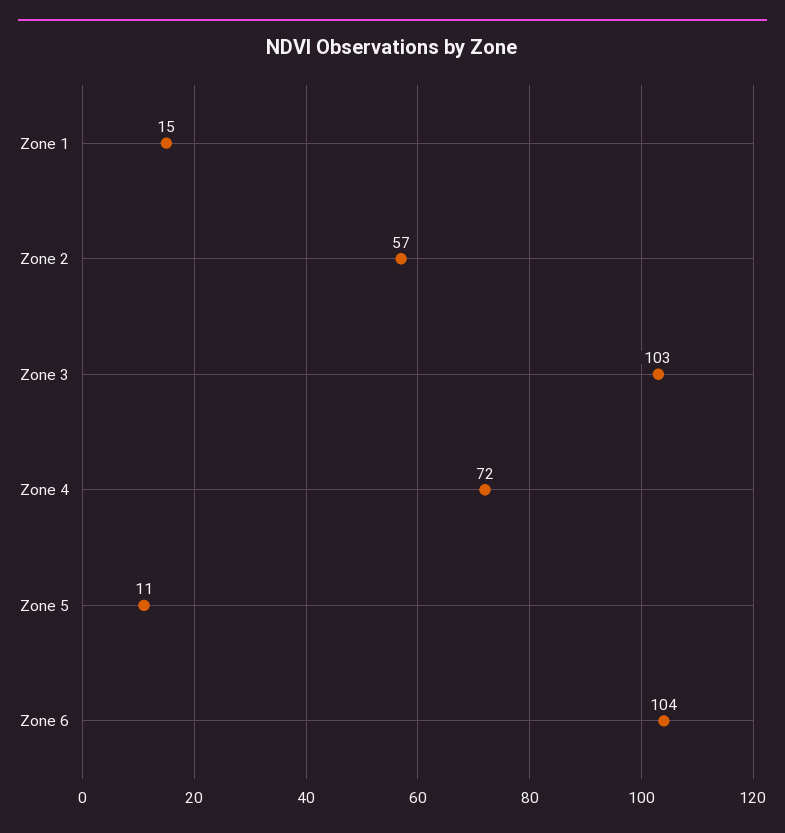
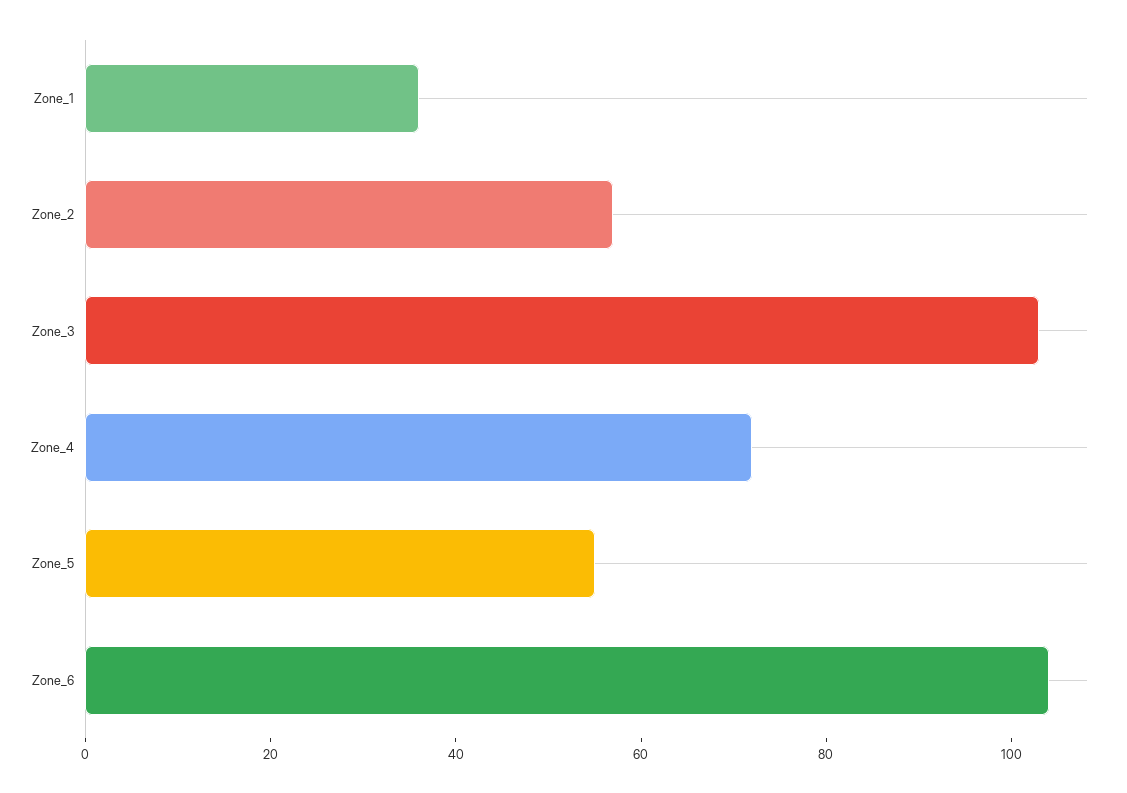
Zone 1: 15 -> 35
Zone 5: 11 -> 55

